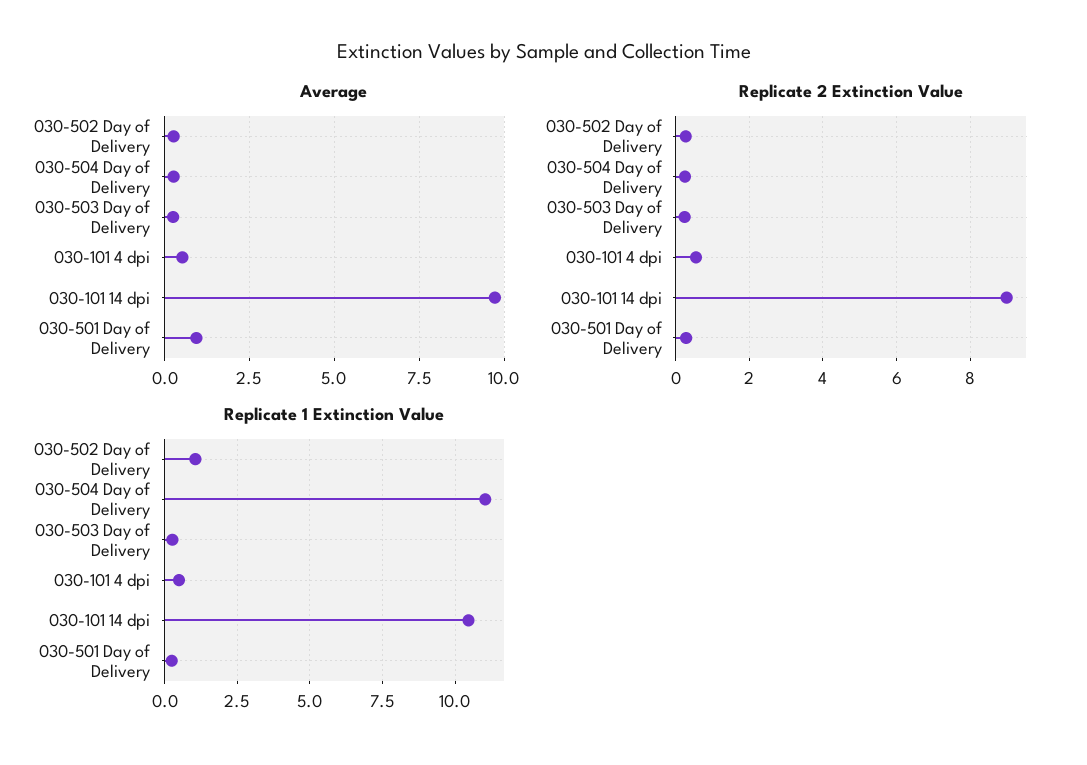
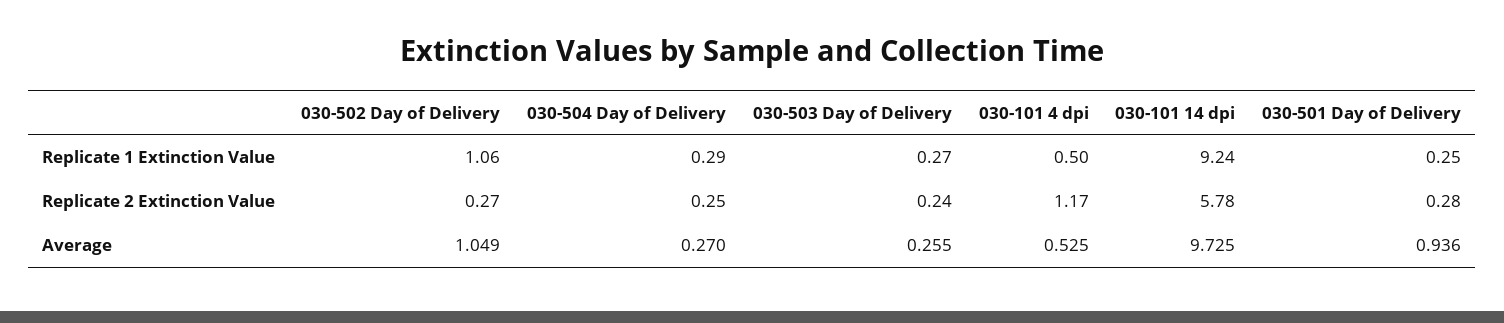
Average, 030-502 Day of Delivery: 0.25 -> 1.049
Replicate 2 Extinction Value, 030-101 4 dpi: 0.6 -> 1.17
Replicate 2 Extinction Value, 030-101 14 dpi: 9 -> 5.78
Replicate 1 Extinction Value, 030-504 Day of Delivery: 11 -> 0.29
Replicate 1 Extinction Value, 030-101 14 dpi: 10.5 -> 9.24

